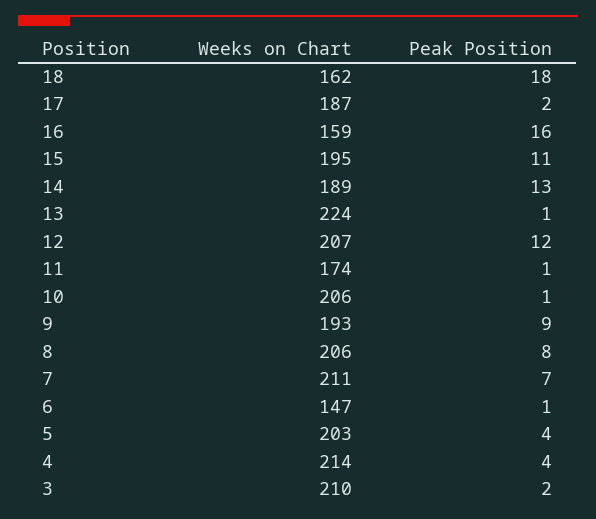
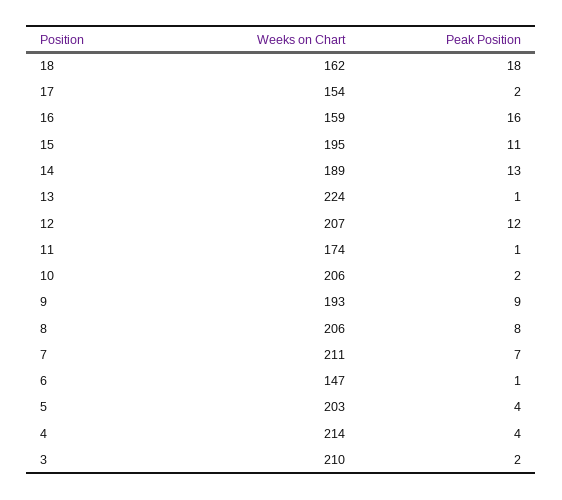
Weeks on Chart, 17: 187 -> 154
Peak Position, 10: 1 -> 2

